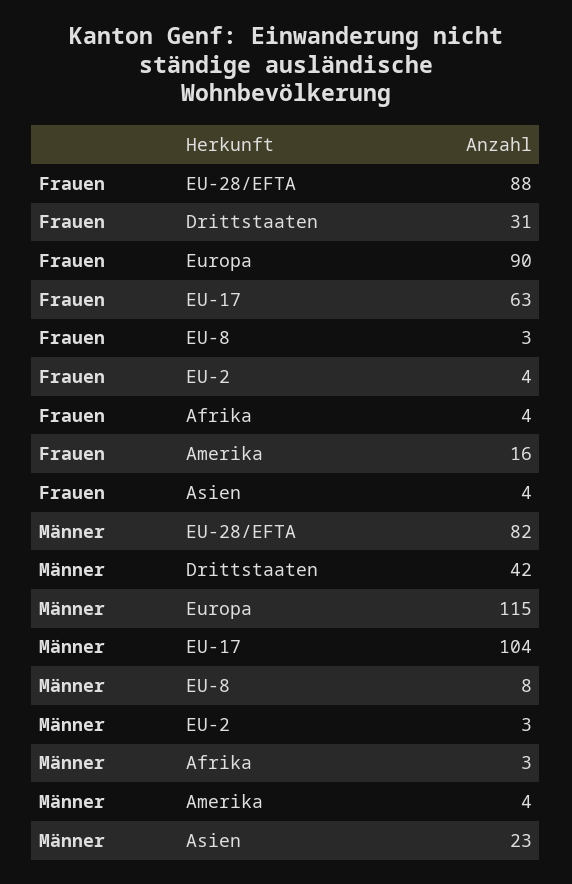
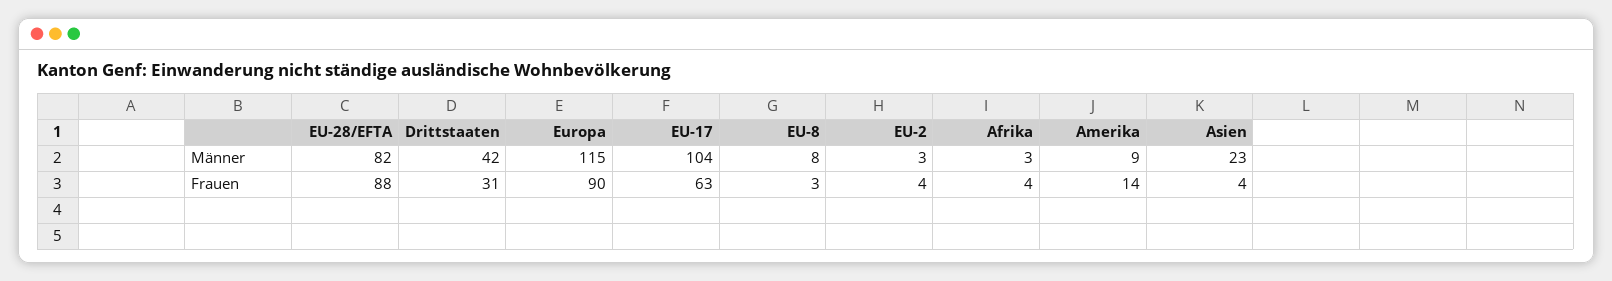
Frauen, Amerika: 16 -> 14
Männer, Amerika: 4 -> 9

